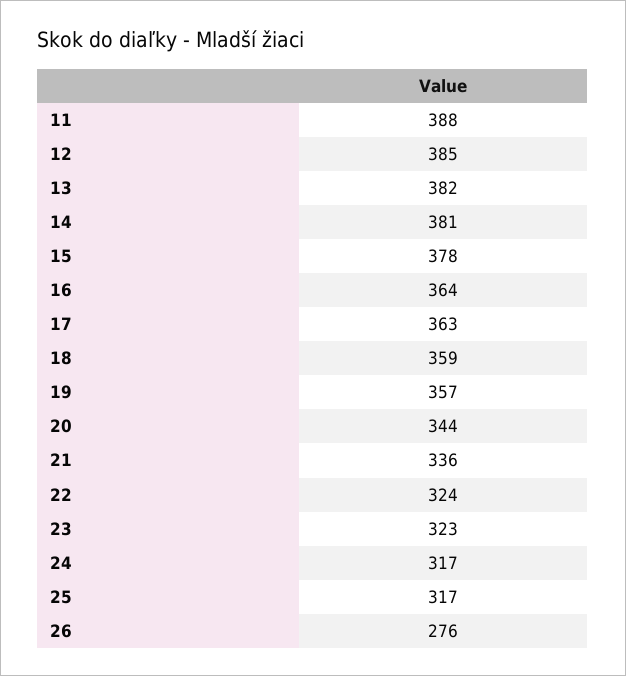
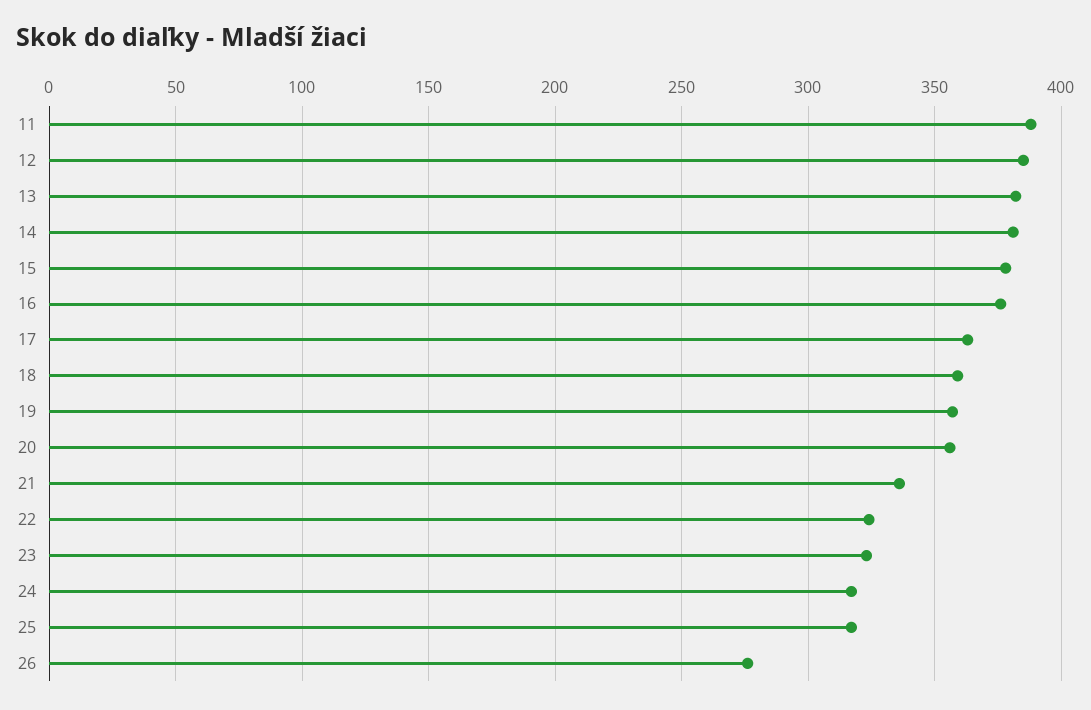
16: 364 -> 375
20: 344 -> 355

